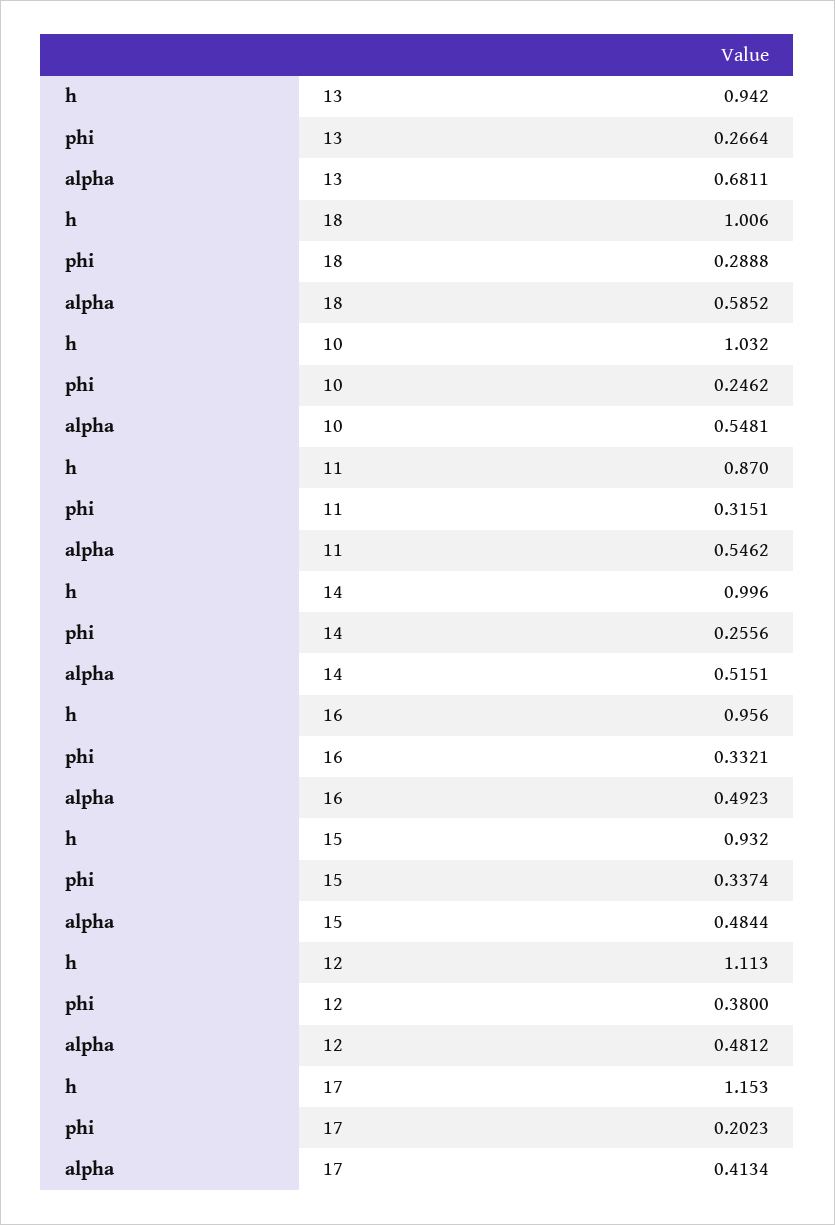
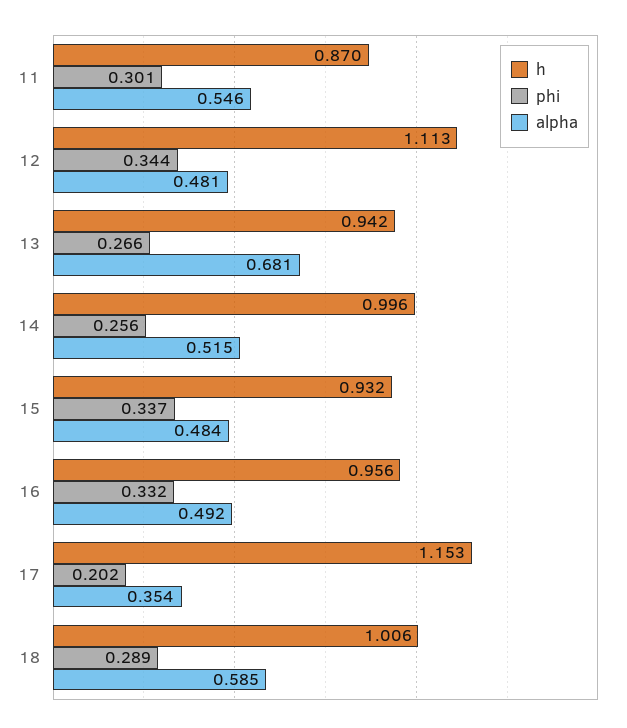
h, 10: 1.032 -> none
phi, 10: 0.2462 -> none
alpha, 10: 0.5481 -> none
phi, 11: 0.3151 -> 0.301
phi, 12: 0.38 -> 0.344
alpha, 17: 0.4134 -> 0.354

